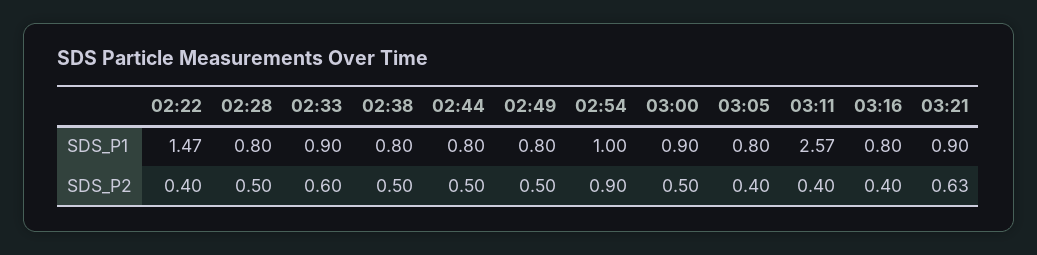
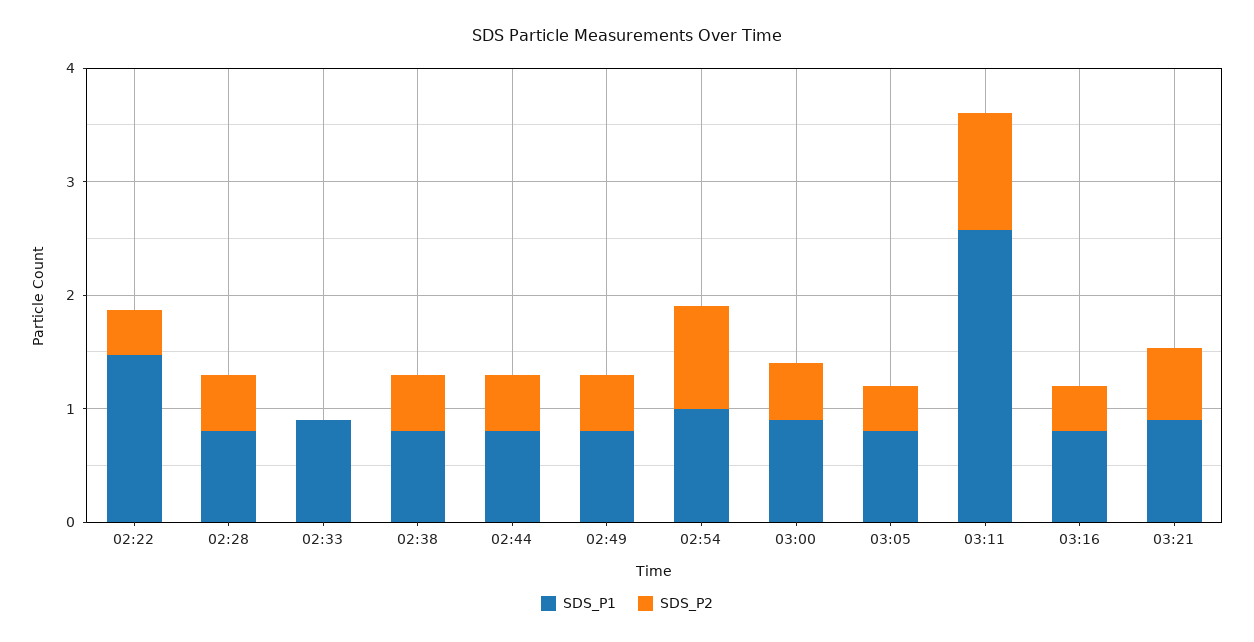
SDS_P2, 02:33: 0.6 -> 0
SDS_P2, 03:11: 0.4 -> 1

